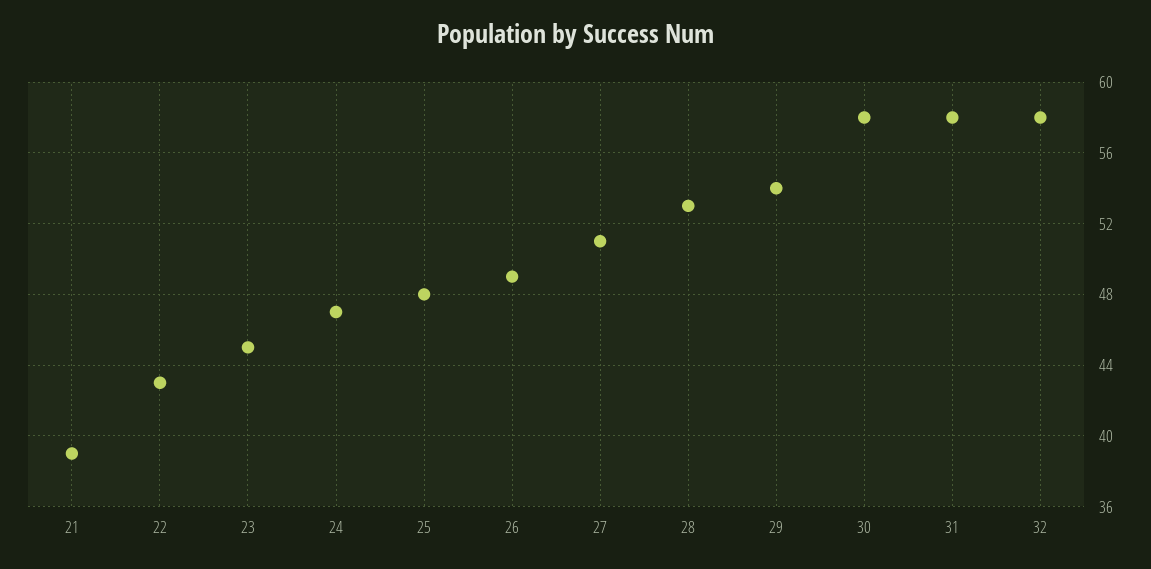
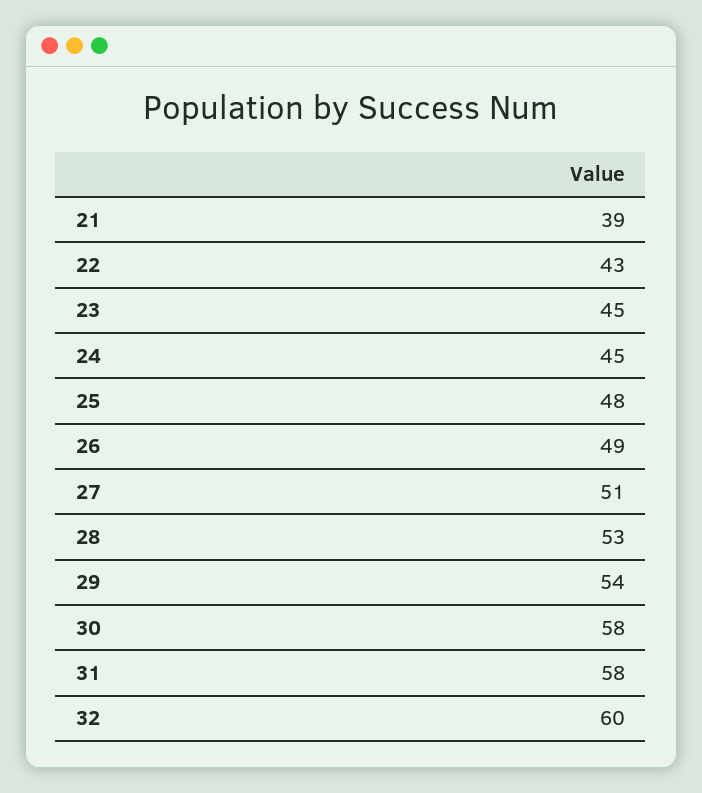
24: 47 -> 45
32: 58 -> 60

